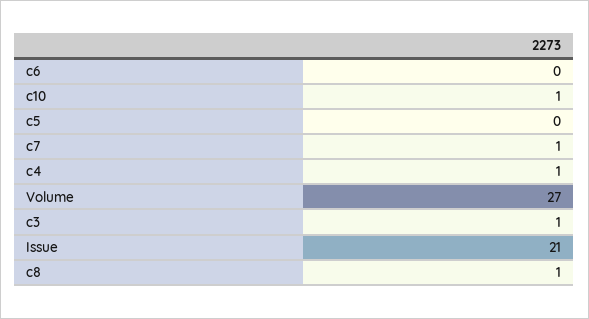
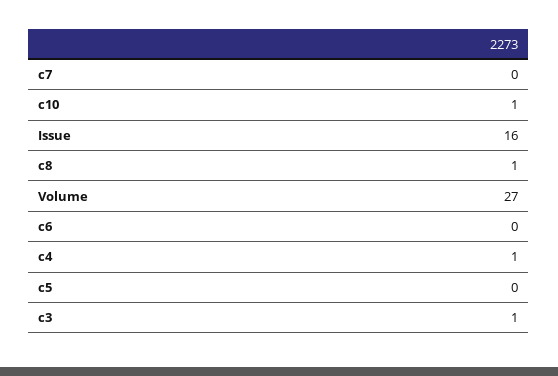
c7: 1 -> 0
Issue: 21 -> 16

